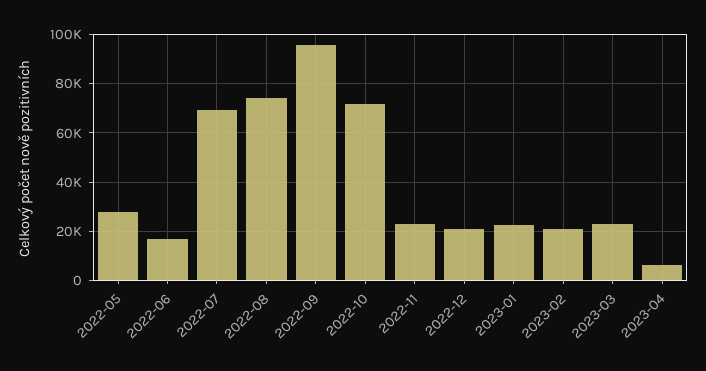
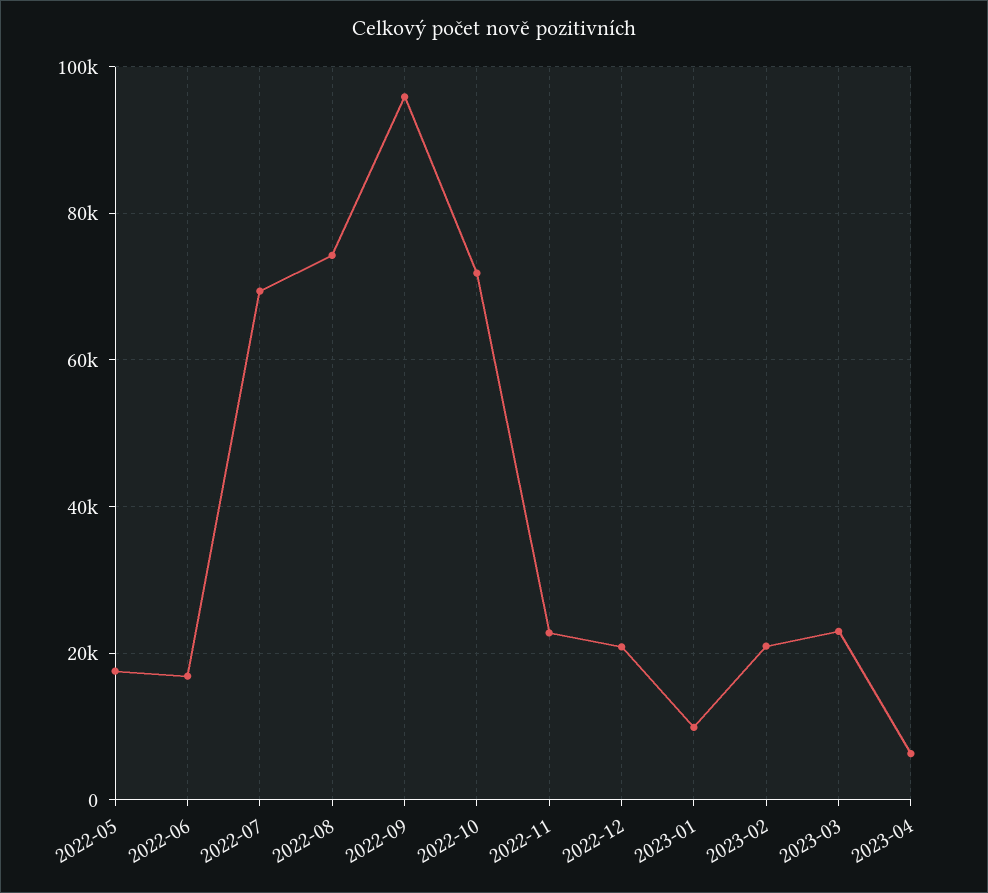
2022-05: 27500 -> 18000
2023-01: 22500 -> 10000

